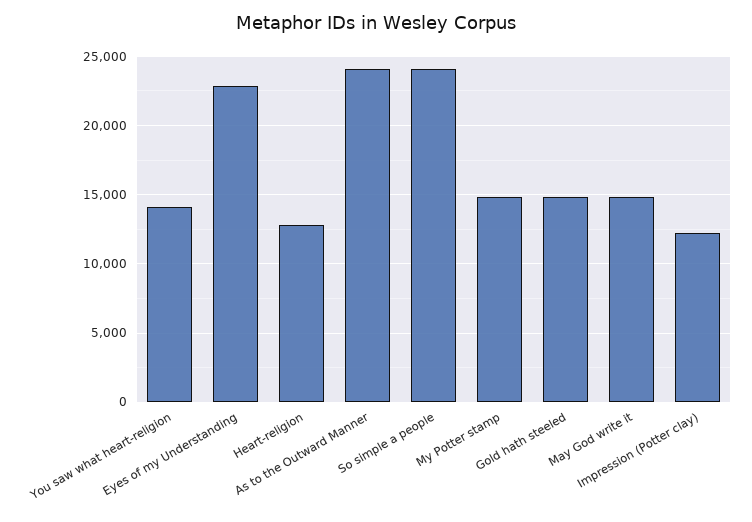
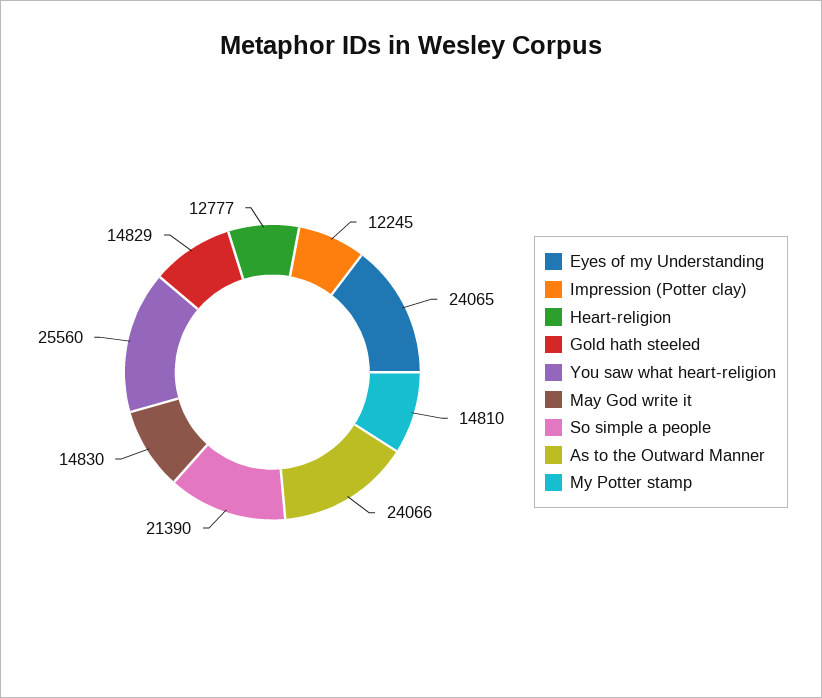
You saw what heart-religion: 14000 -> 25560
Eyes of my Understanding: 23000 -> 24065
So simple a people: 24000 -> 21390

